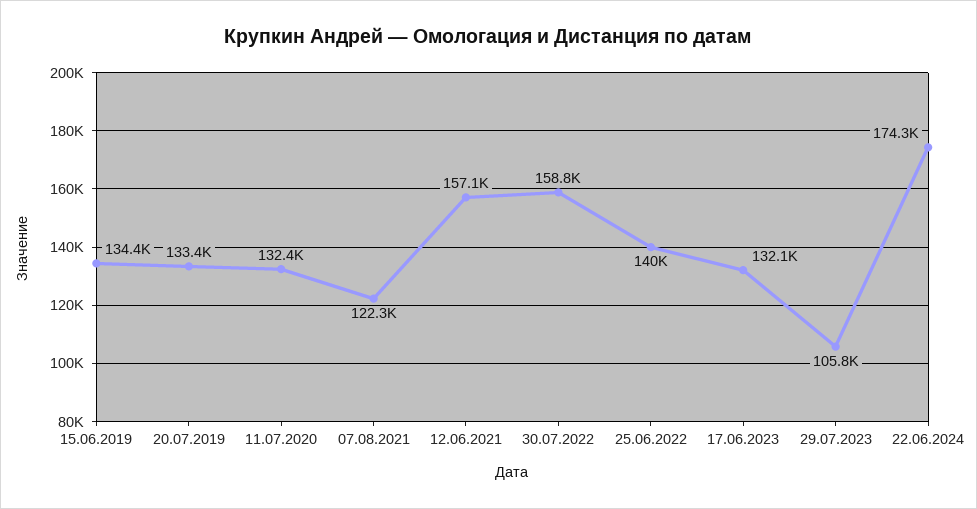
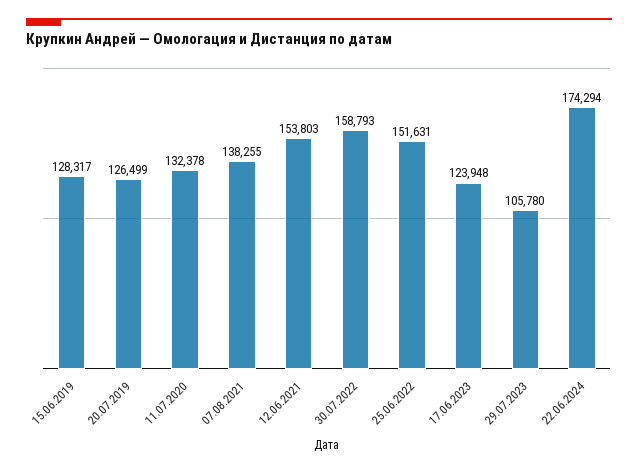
15.06.2019: 134400 -> 128317
20.07.2019: 133400 -> 126499
07.08.2021: 122300 -> 138255
12.06.2021: 157100 -> 153803
25.06.2022: 140000 -> 151631
17.06.2023: 132100 -> 123948

